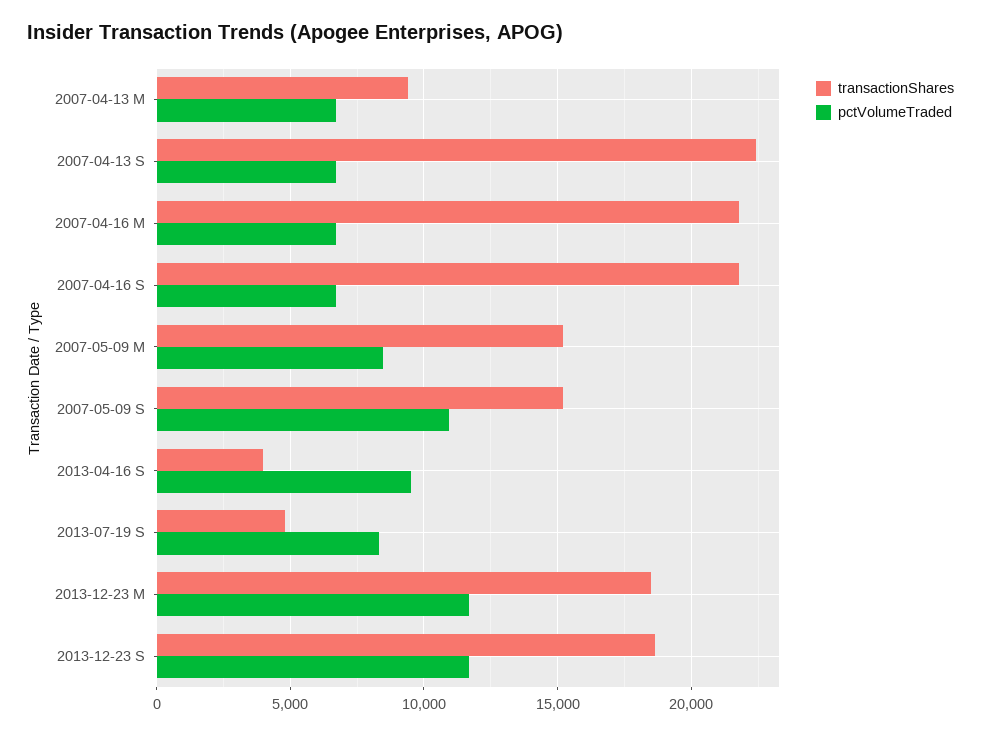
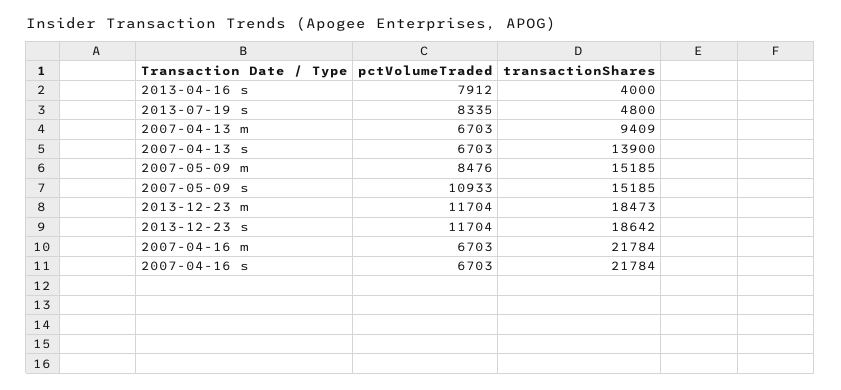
transactionShares, 2007-04-13 S: 22500 -> 13900
pctVolumeTraded, 2013-04-16 S: 9500 -> 7912

